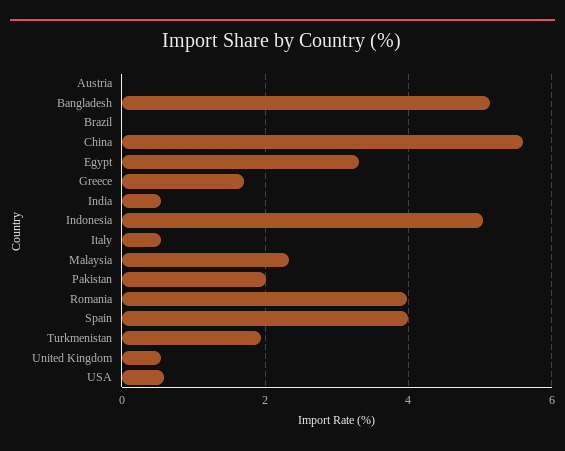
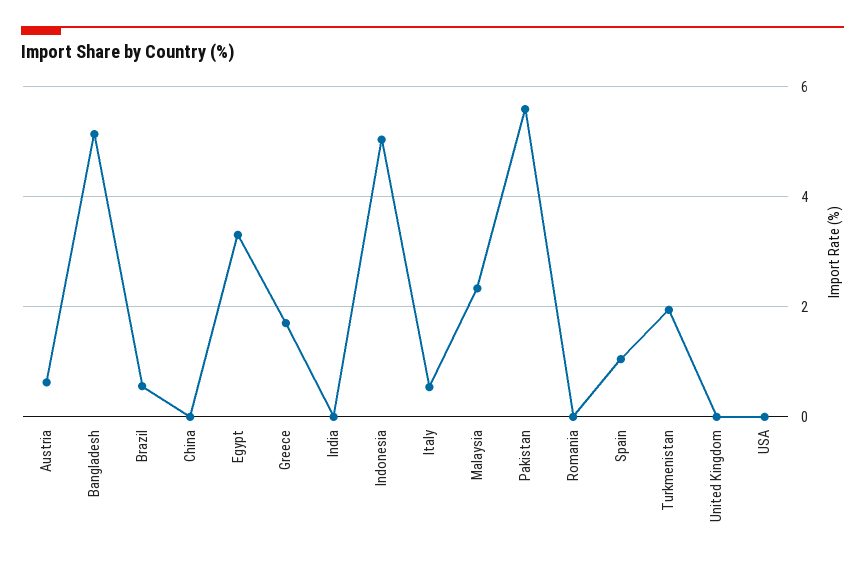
Austria: 0 -> 0.6
Brazil: 0 -> 0.6
China: 5.6 -> 0
India: 0.6 -> 0
Pakistan: 2 -> 5.6
Romania: 4 -> 0
Spain: 4 -> 1
United Kingdom: 0.6 -> 0
USA: 0.6 -> 0

